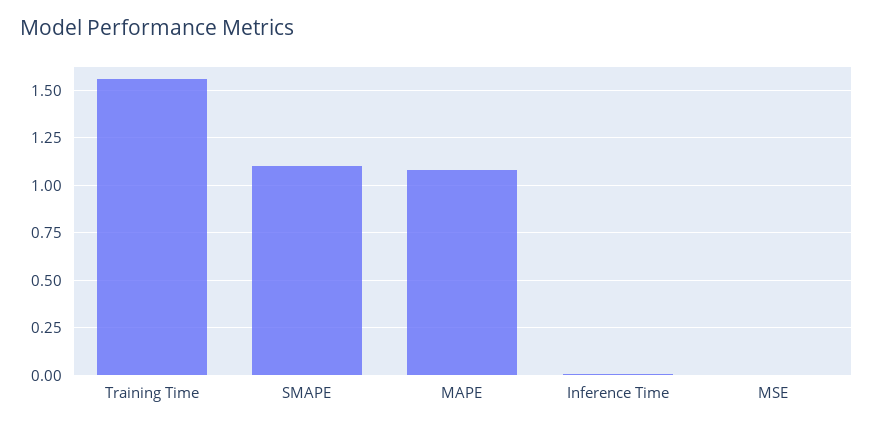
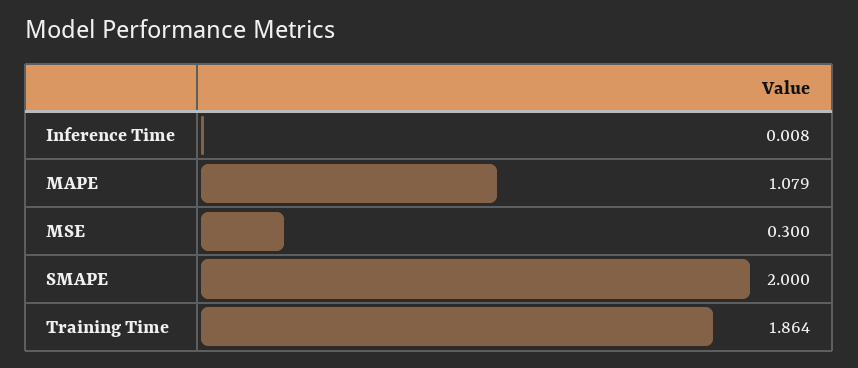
Training Time: 1.55 -> 1.864
SMAPE: 1.1 -> 2
MSE: 0 -> 0.3

